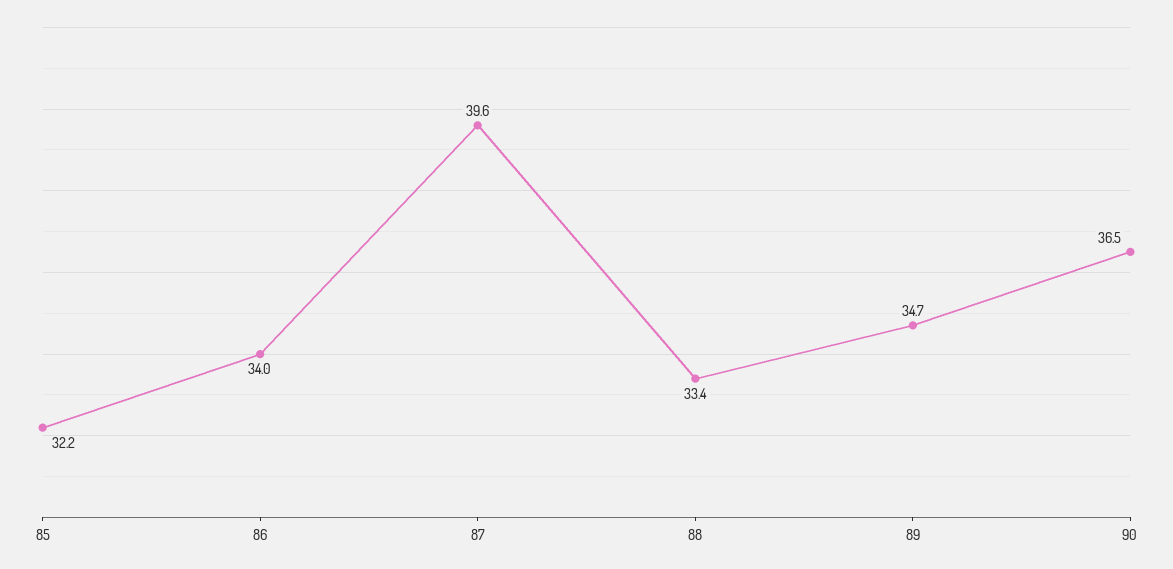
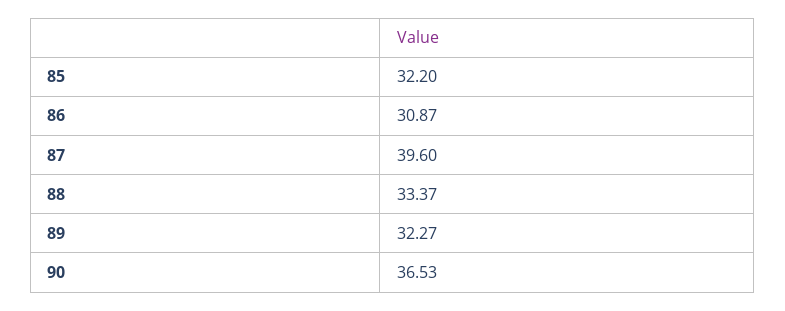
86: 34 -> 30.87
89: 34.7 -> 32.27

